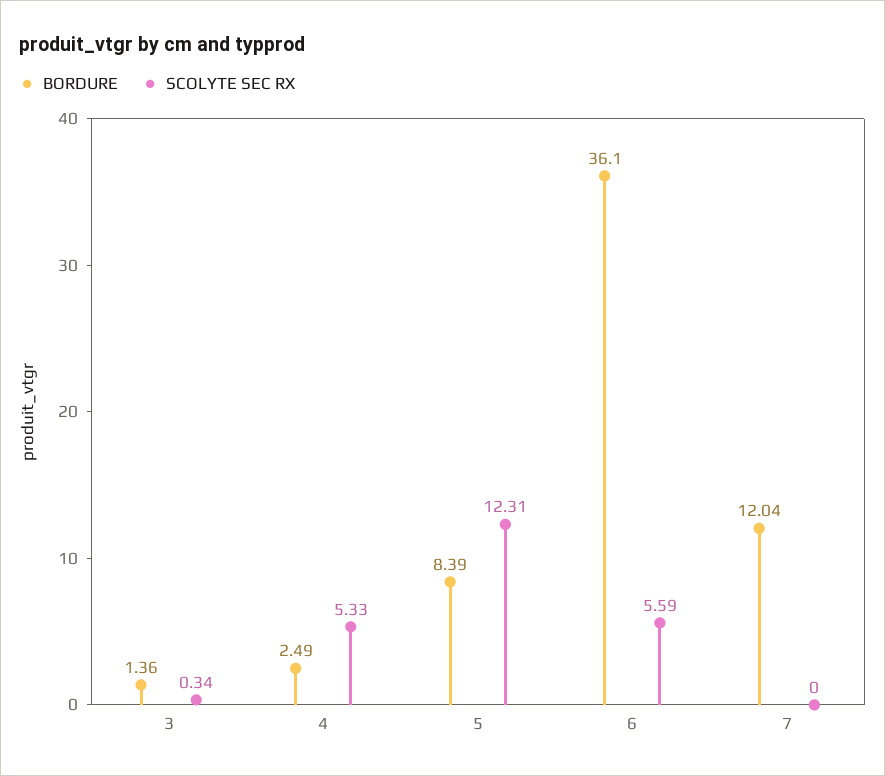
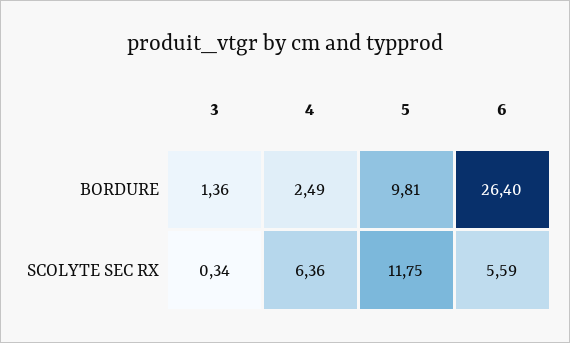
SCOLYTE SEC RX, 4: 5.33 -> 6.36
BORDURE, 5: 8.39 -> 9.81
SCOLYTE SEC RX, 5: 12.31 -> 11.75
BORDURE, 6: 36.1 -> 26.4
BORDURE, 7: 12.04 -> none
SCOLYTE SEC RX, 7: 0 -> none

